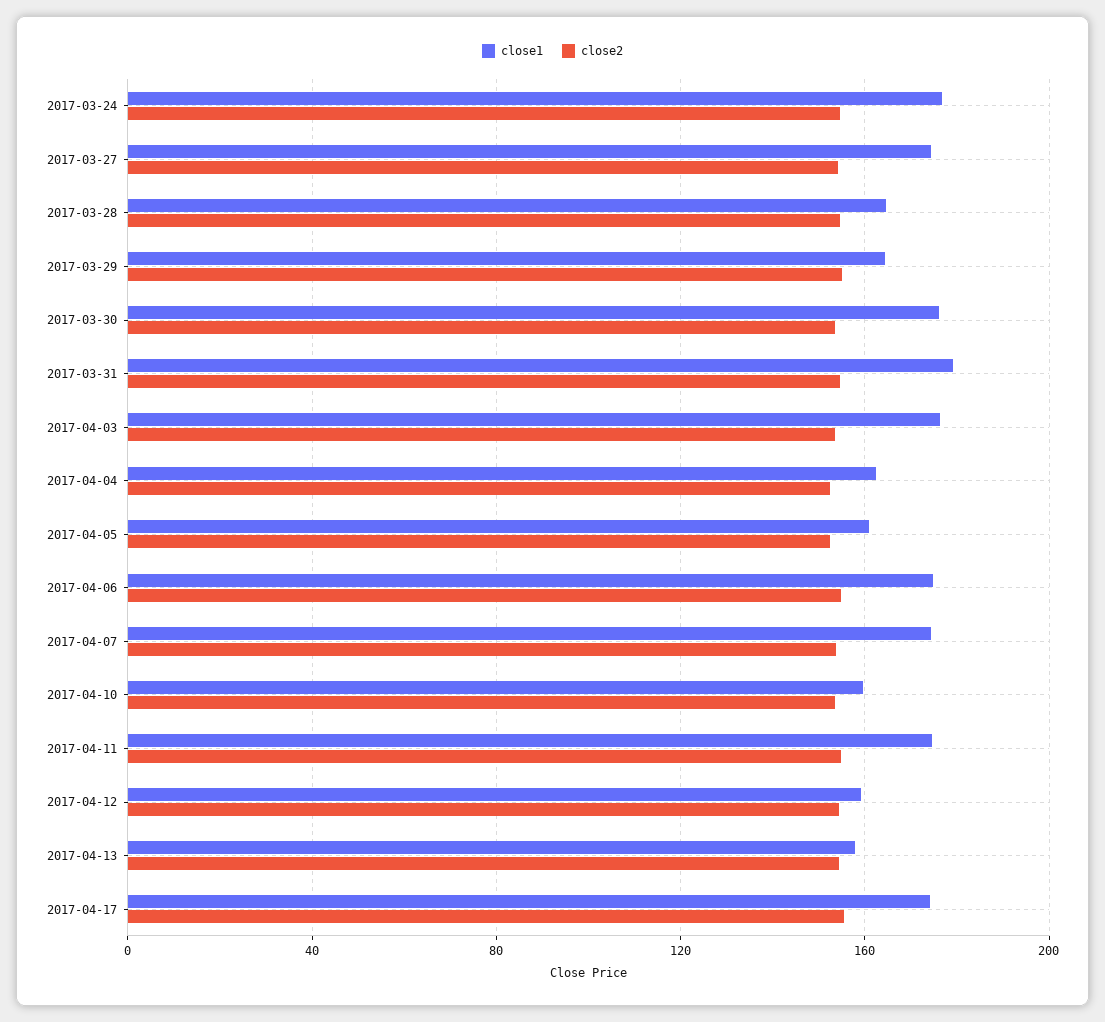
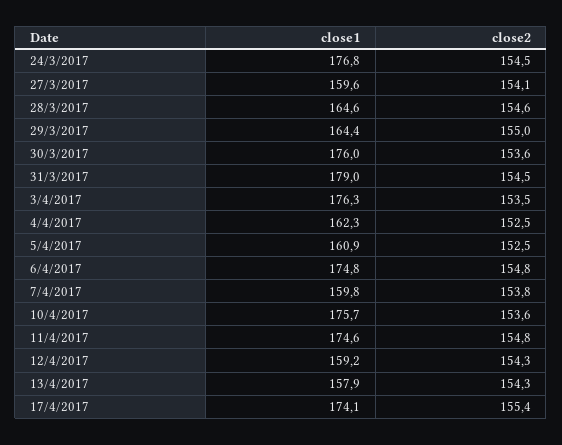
close1, 2017-03-27: 175 -> 159.6
close1, 2017-04-07: 175 -> 159.8
close1, 2017-04-10: 160 -> 175.7

